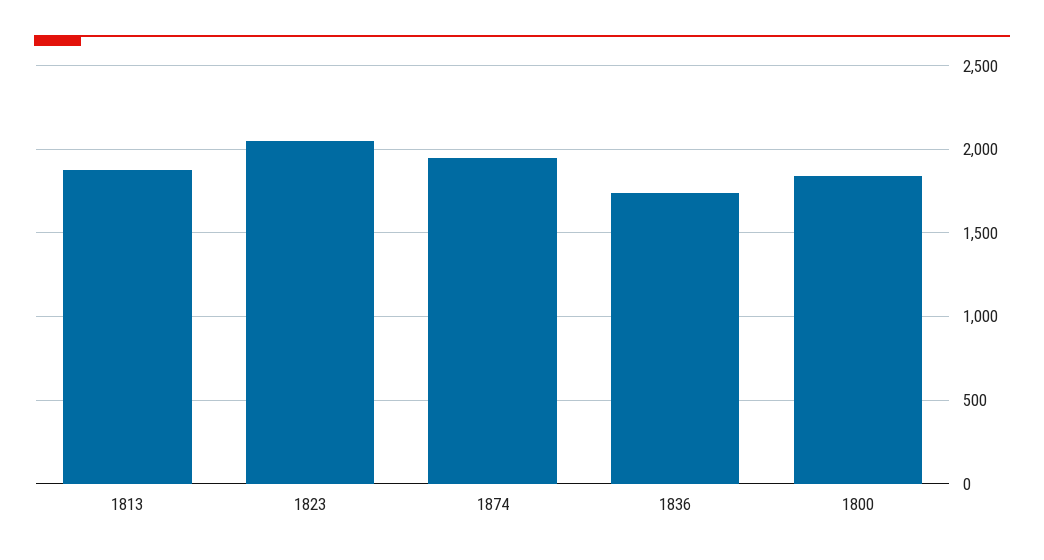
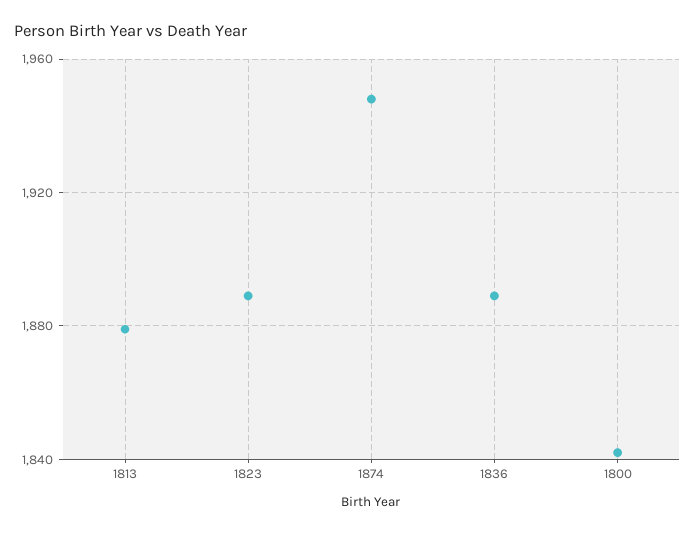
1823: 2050 -> 1890
1836: 1750 -> 1890

